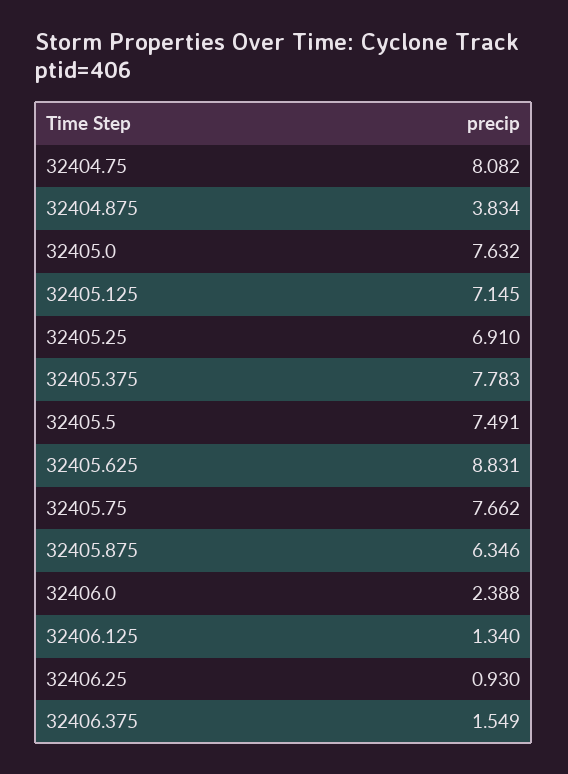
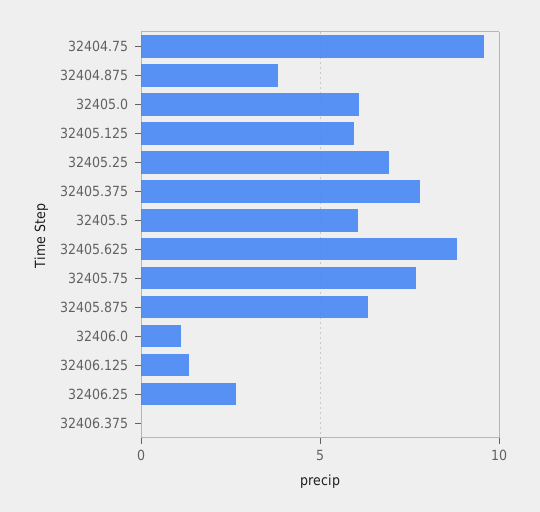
32404.75: 8.082 -> 9.5
32405.0: 7.632 -> 6
32405.125: 7.145 -> 6
32405.5: 7.491 -> 6
32406.0: 2.388 -> 1
32406.25: 0.93 -> 2.5
32406.375: 1.549 -> 0

